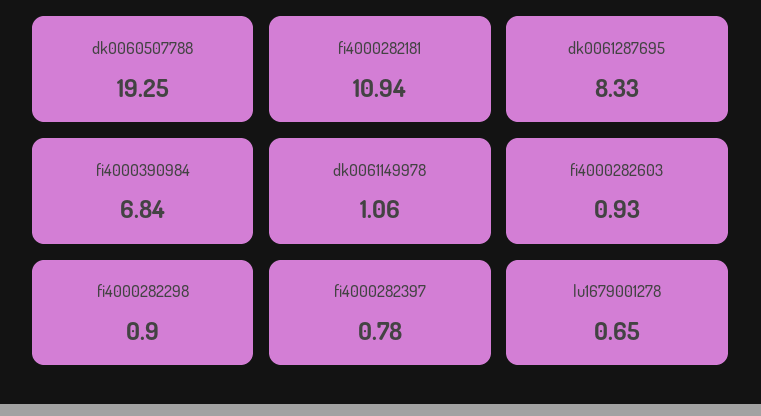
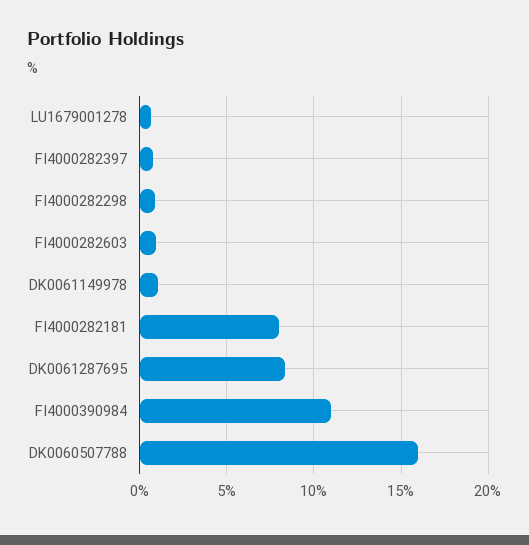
dk0060507788: 19.25 -> 16
fi4000282181: 10.94 -> 8
fi4000390984: 6.84 -> 11

